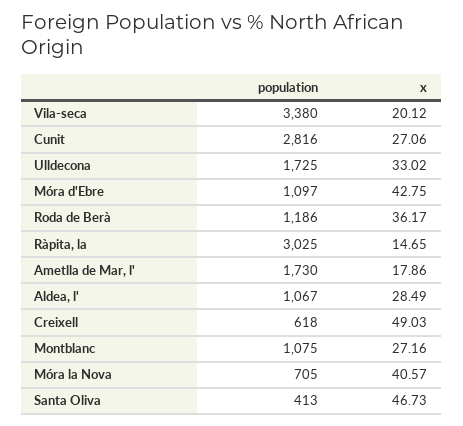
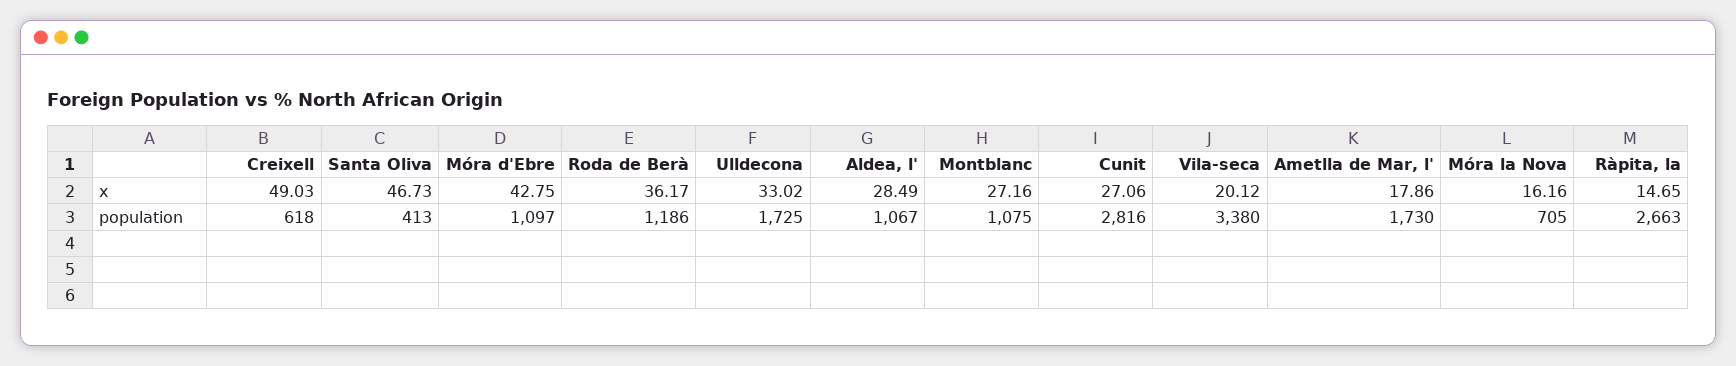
population, Ràpita, la: 3025 -> 2663
x, Móra la Nova: 40.57 -> 16.16

